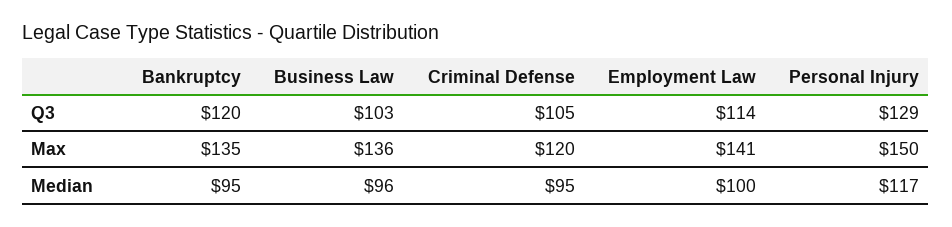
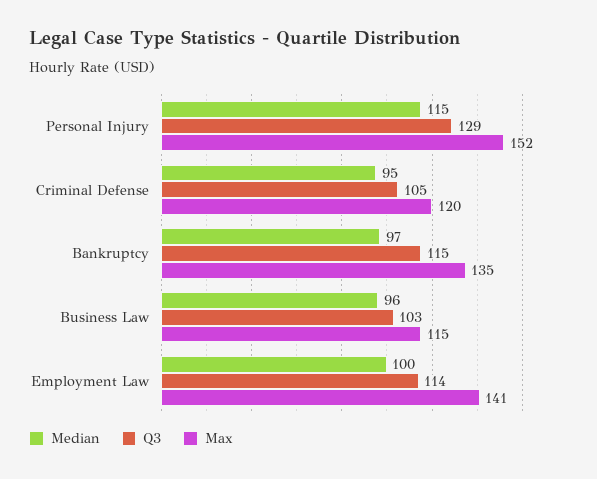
Q3, Bankruptcy: 120 -> 115
Max, Business Law: 136 -> 115
Max, Personal Injury: 150 -> 152
Median, Bankruptcy: 95 -> 97
Median, Personal Injury: 117 -> 115

